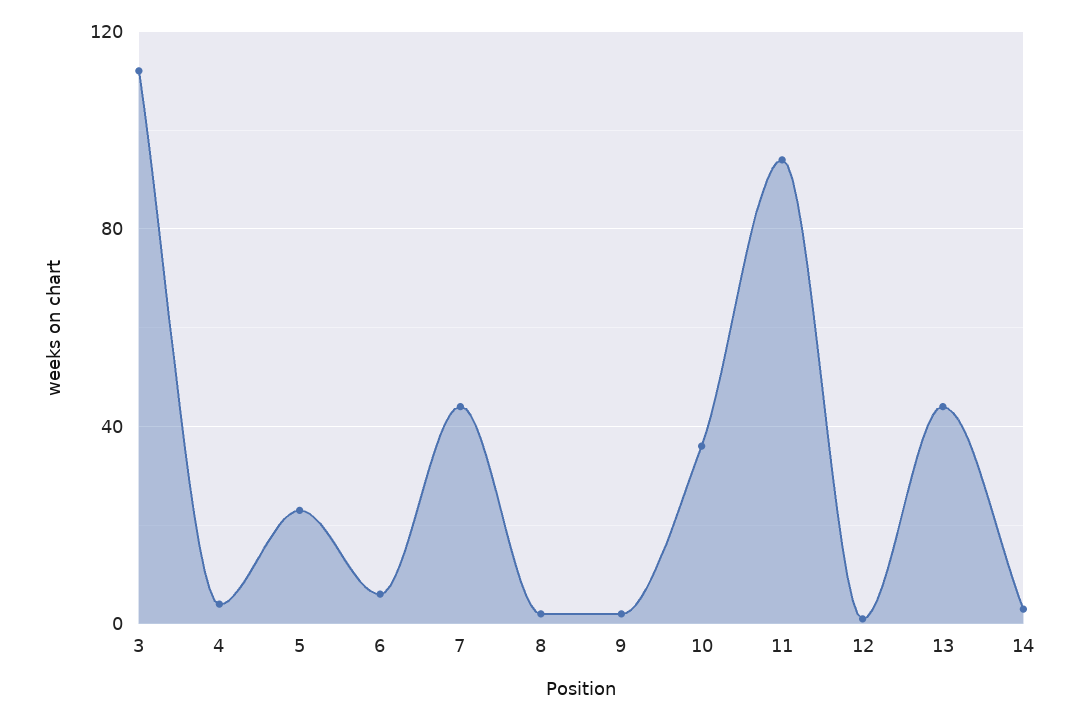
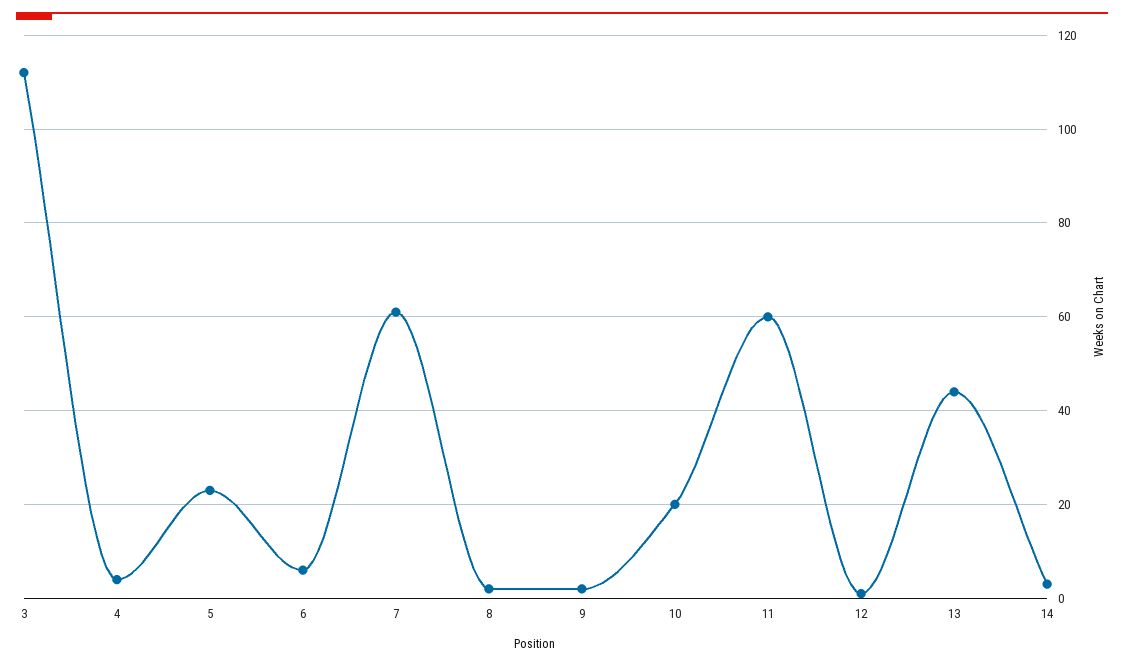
7: 45 -> 60
10: 35 -> 20
11: 95 -> 60

